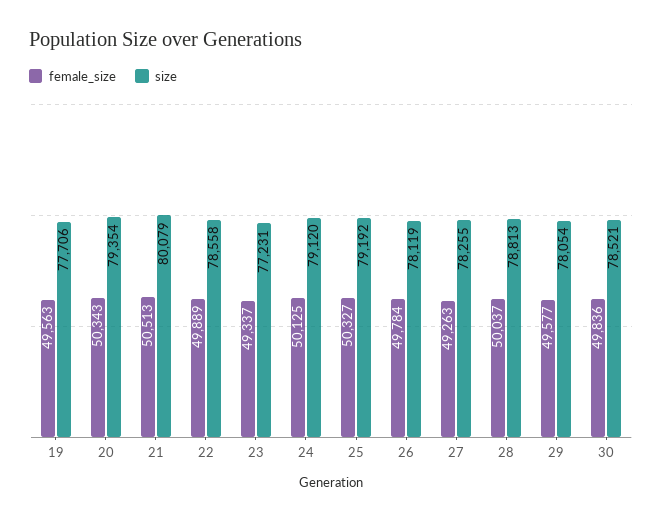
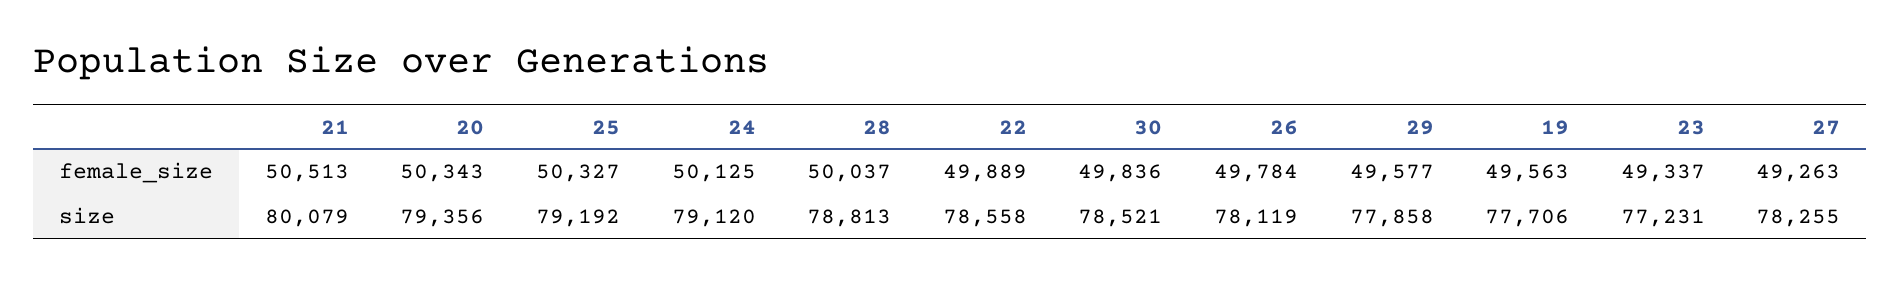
size, 20: 79354 -> 79356
size, 29: 78054 -> 77858

